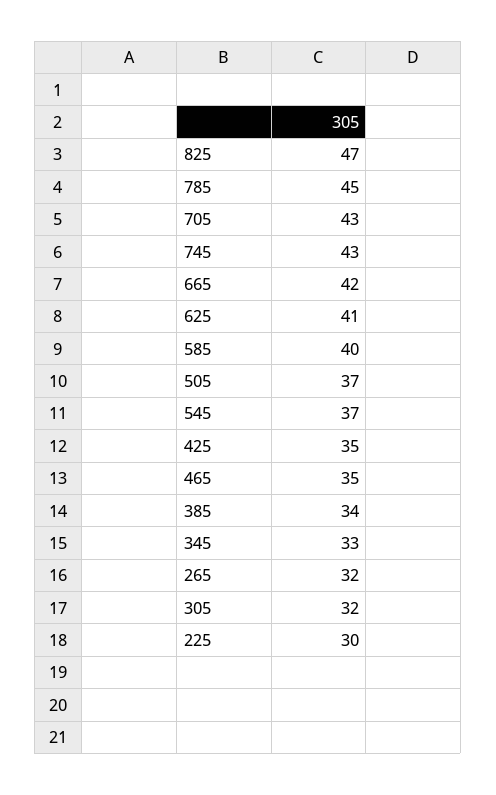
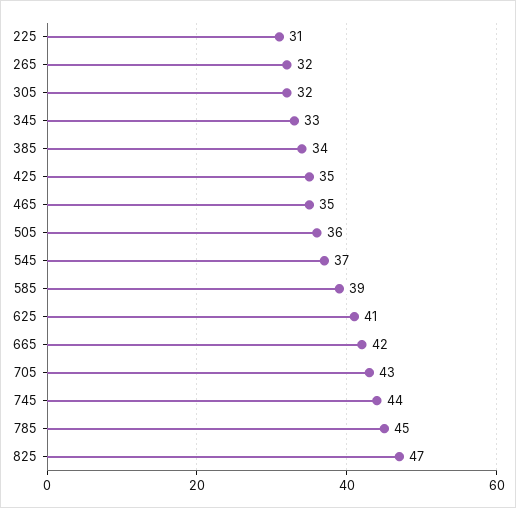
745: 43 -> 44
585: 40 -> 39
505: 37 -> 36
225: 30 -> 31

